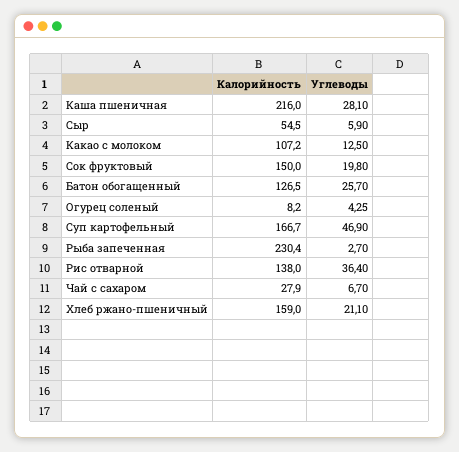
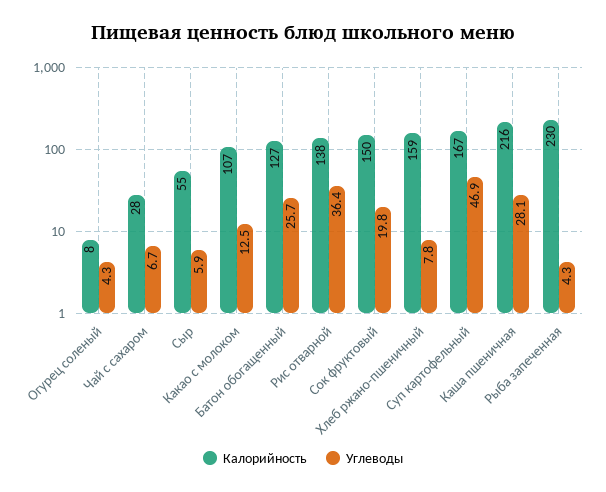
Углеводы, Рыба запеченная: 2.7 -> 4.3
Углеводы, Хлеб ржано-пшеничный: 21.1 -> 7.8

